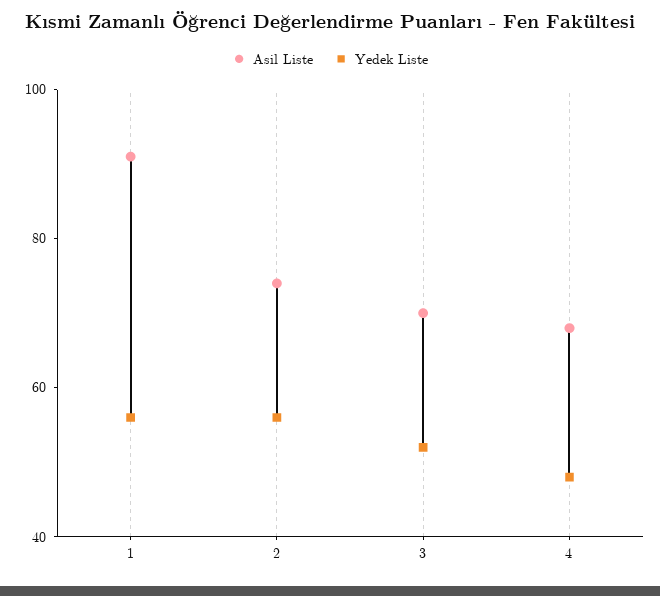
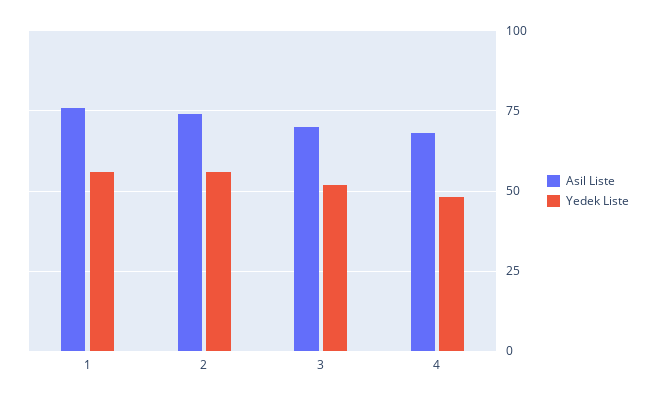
Asil Liste, 1: 90 -> 75

